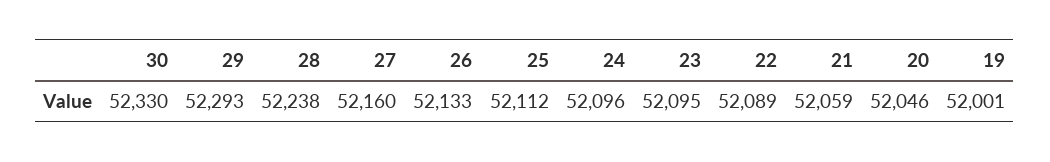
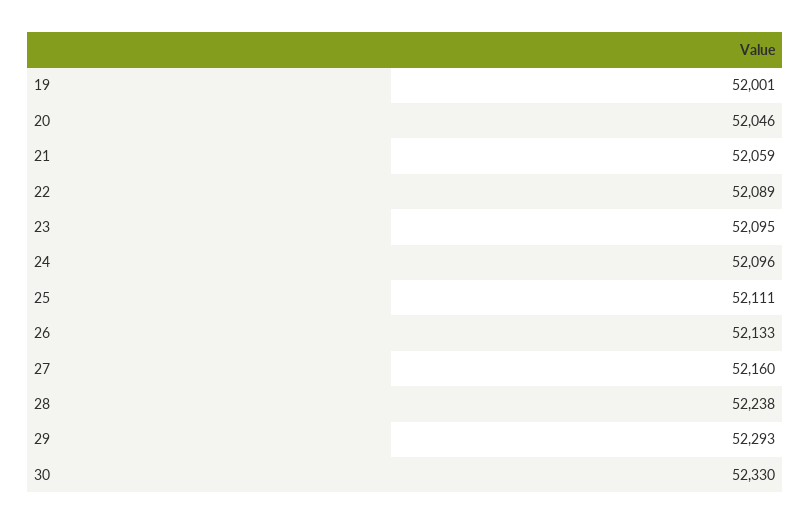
25: 52112 -> 52111

